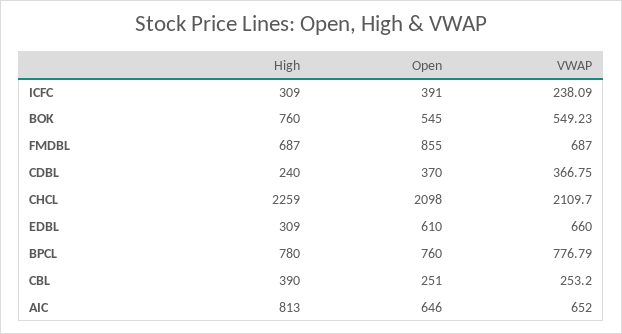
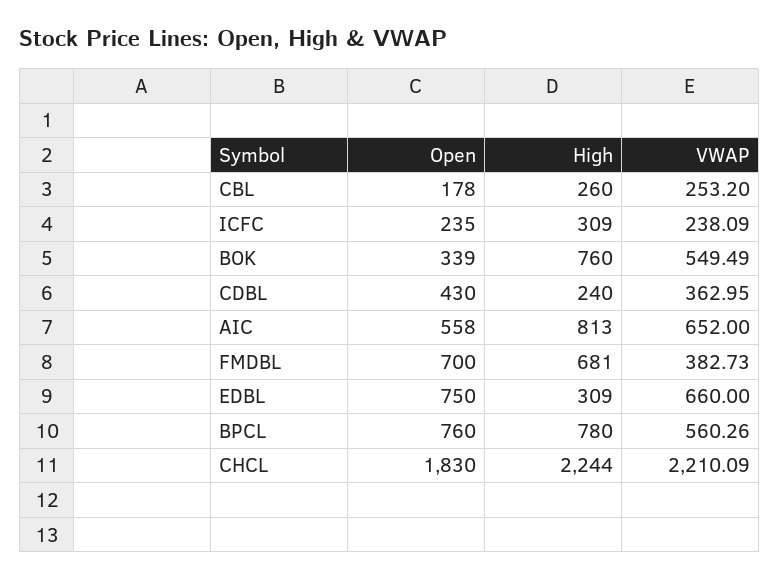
Open, ICFC: 391 -> 235
Open, BOK: 545 -> 339
VWAP, BOK: 549.23 -> 549.49
High, FMDBL: 687 -> 681
Open, FMDBL: 855 -> 700
VWAP, FMDBL: 687 -> 382.73
Open, CDBL: 370 -> 430
VWAP, CDBL: 366.75 -> 362.95
High, CHCL: 2259 -> 2244
Open, CHCL: 2098 -> 1830
VWAP, CHCL: 2109.7 -> 2210.09
Open, EDBL: 610 -> 750
VWAP, BPCL: 776.79 -> 560.26
High, CBL: 390 -> 260
Open, CBL: 251 -> 178
Open, AIC: 646 -> 558

